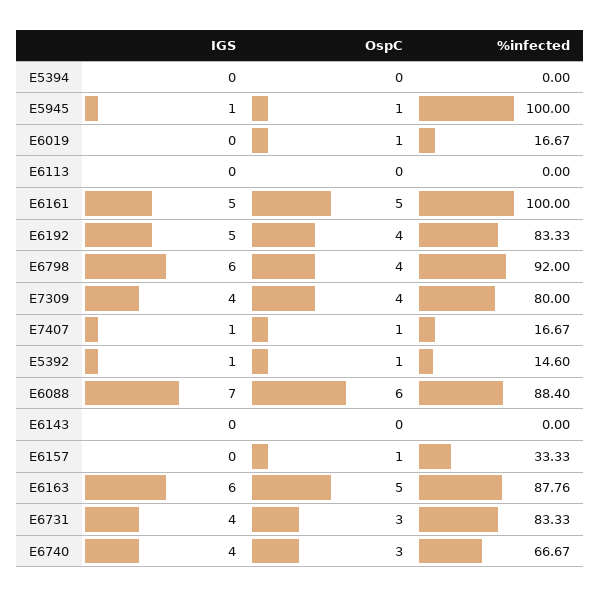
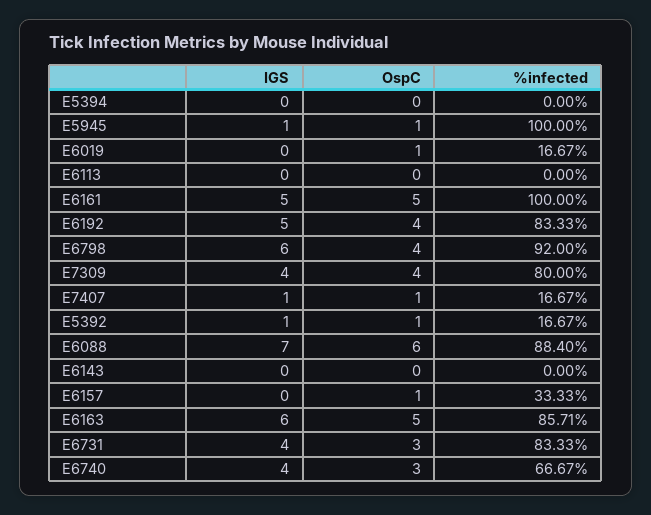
%infected, E5392: 14.6 -> 16.67
%infected, E6163: 87.76 -> 85.71

